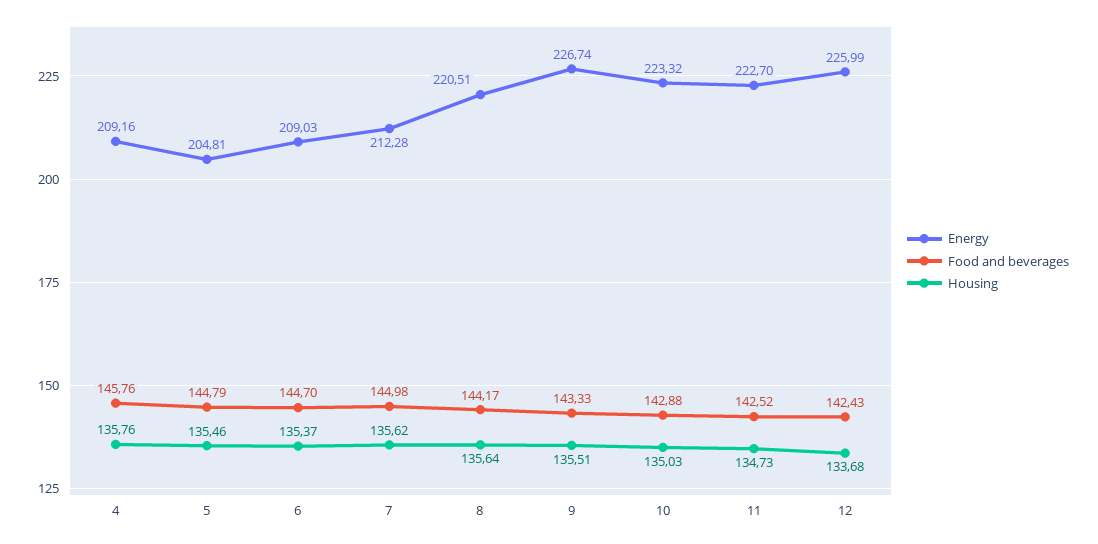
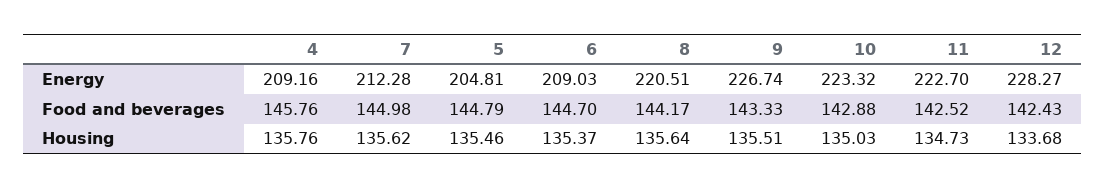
Energy, 12: 225.99 -> 228.27

